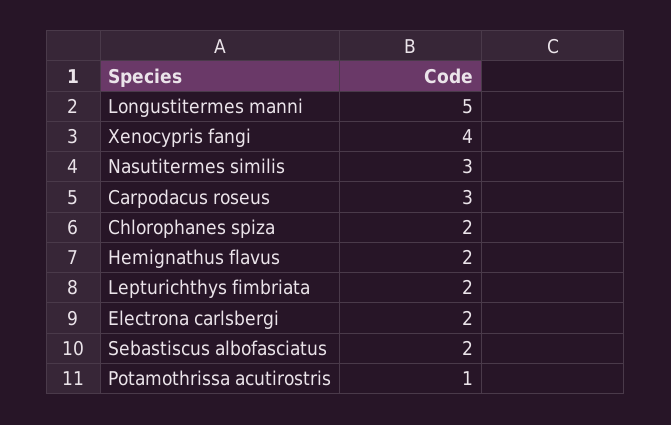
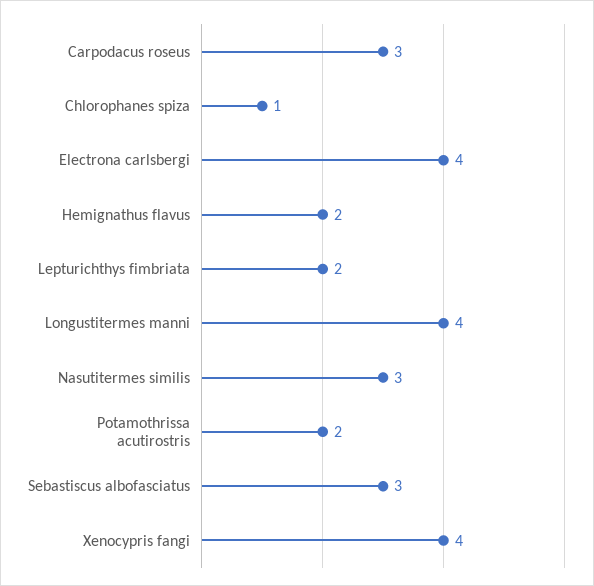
Longustitermes manni: 5 -> 4
Chlorophanes spiza: 2 -> 1
Electrona carlsbergi: 2 -> 4
Sebastiscus albofasciatus: 2 -> 3
Potamothrissa acutirostris: 1 -> 2

